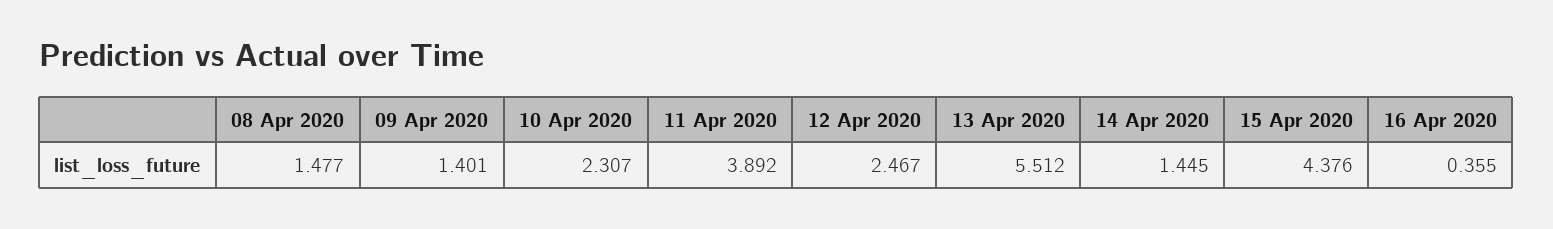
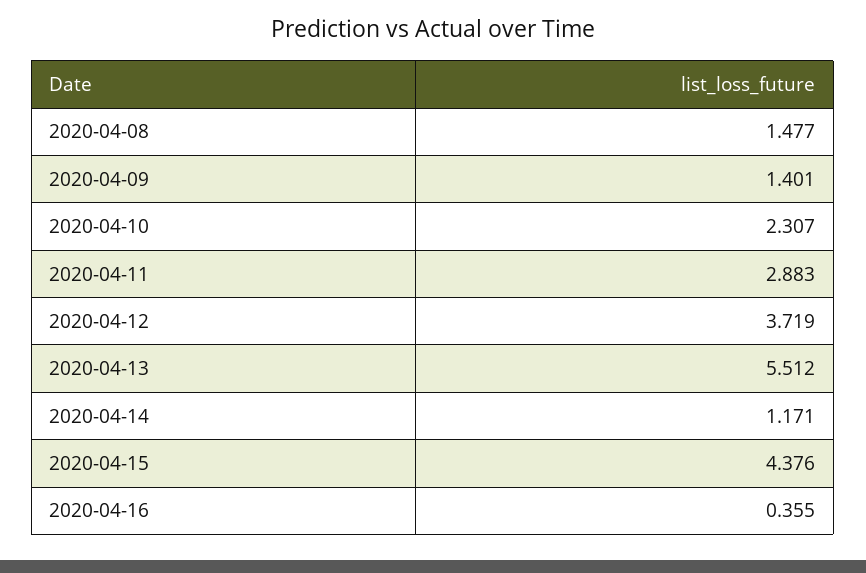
11 Apr 2020: 3.892 -> 2.883
12 Apr 2020: 2.467 -> 3.719
14 Apr 2020: 1.445 -> 1.171

